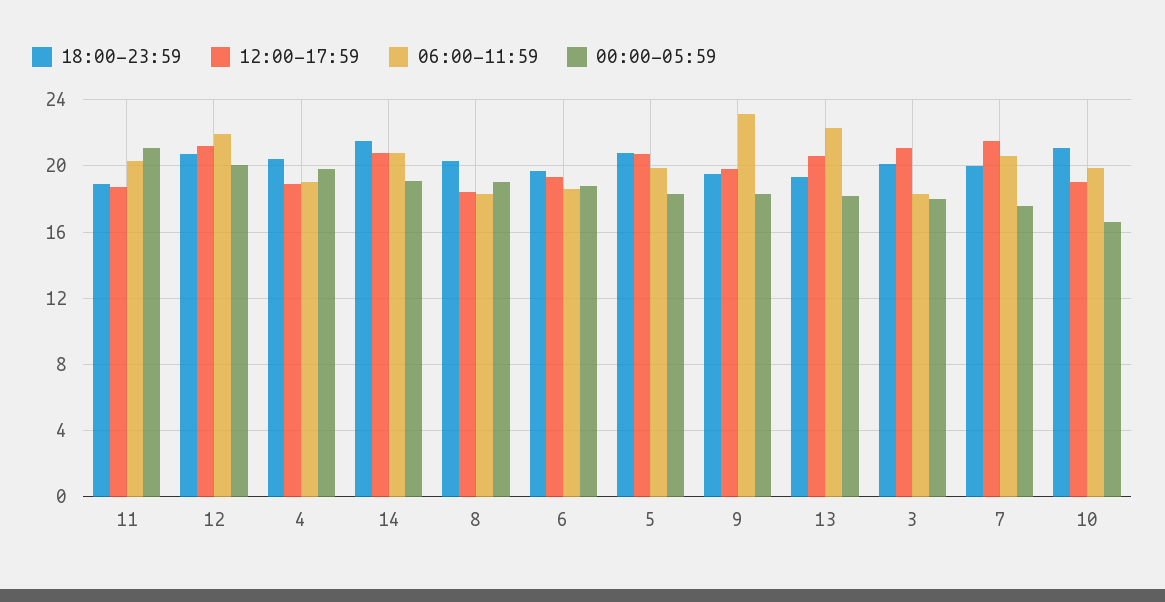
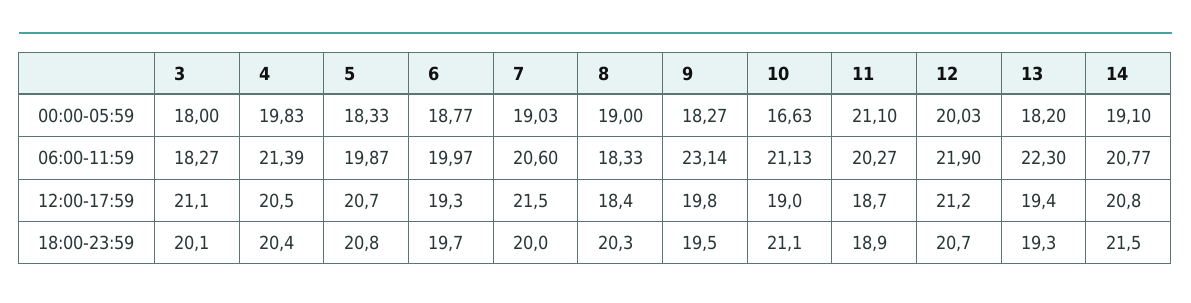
12:00-17:59, 4: 19 -> 20.5
06:00-11:59, 4: 19 -> 21.39
06:00-11:59, 6: 18.5 -> 19.97
12:00-17:59, 13: 20.5 -> 19.4
00:00-05:59, 7: 17.5 -> 19.03
06:00-11:59, 10: 20 -> 21.13

